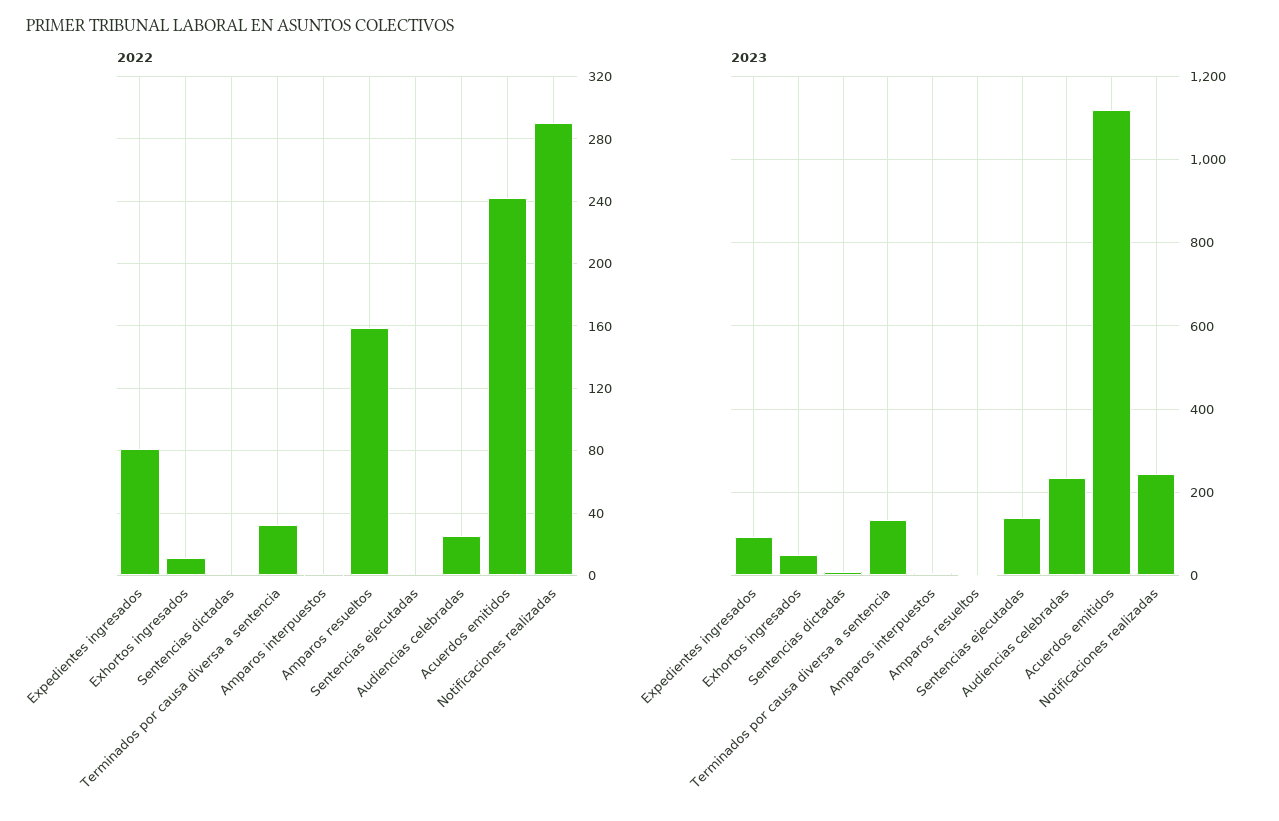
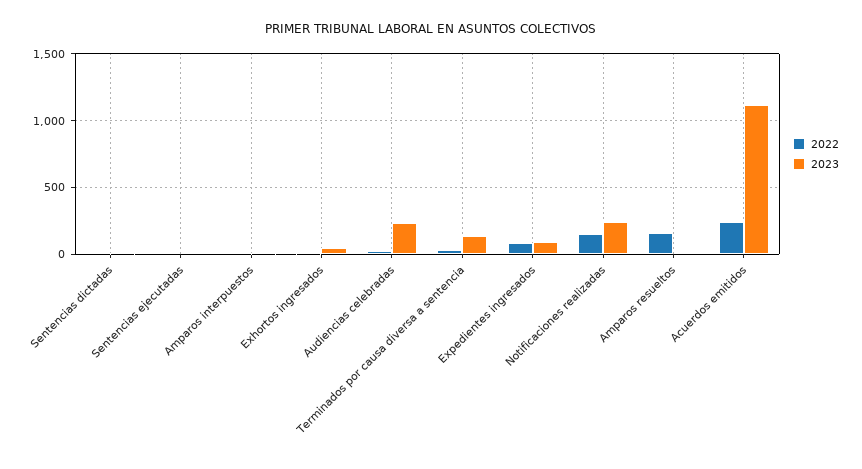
2022, Notificaciones realizadas: 290 -> 150
2023, Sentencias ejecutadas: 140 -> 0

